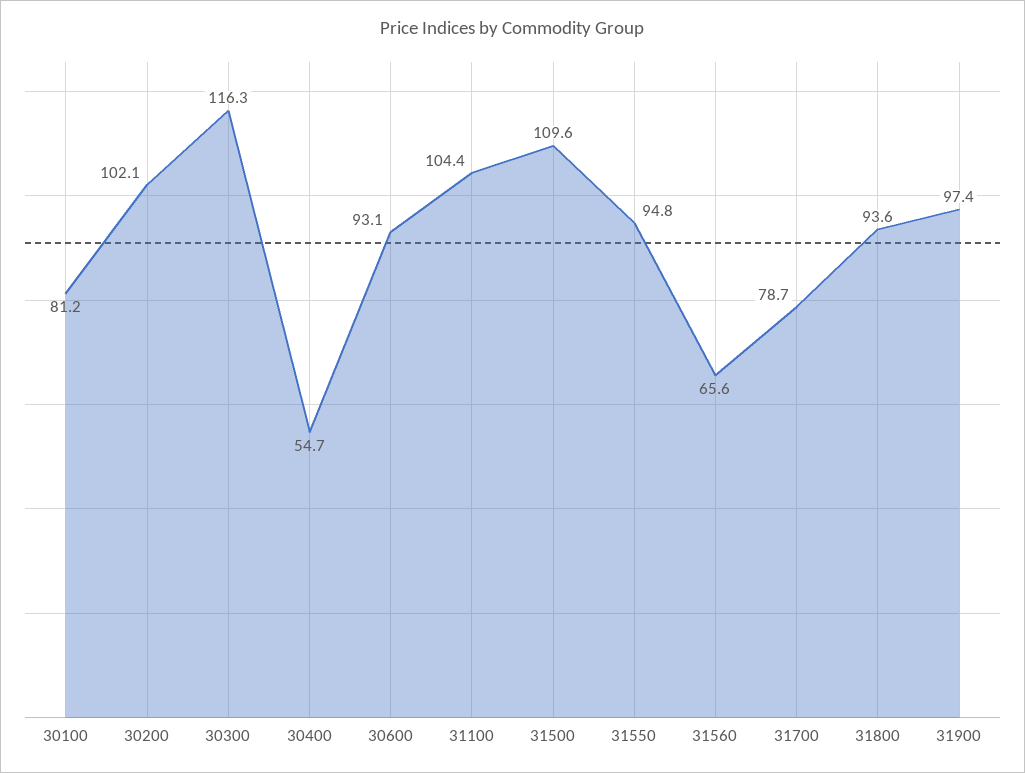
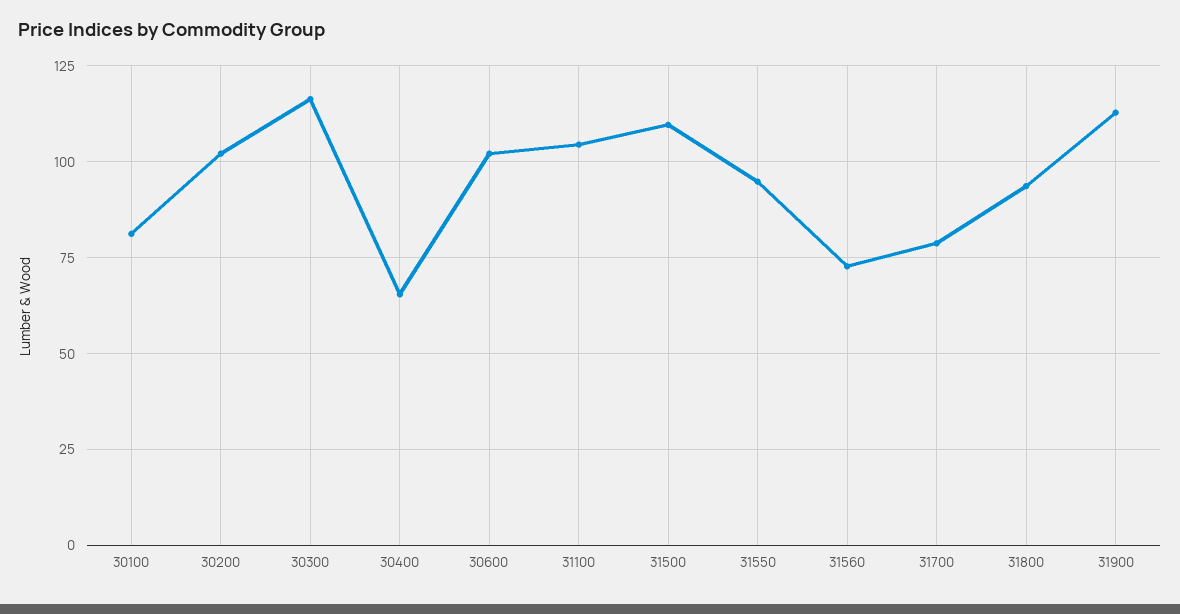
30400: 54.7 -> 65
30600: 93.1 -> 102.5
31560: 65.6 -> 72.5
31900: 97.4 -> 112.5

